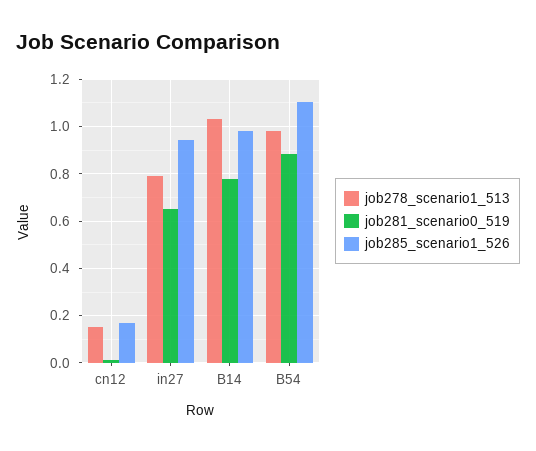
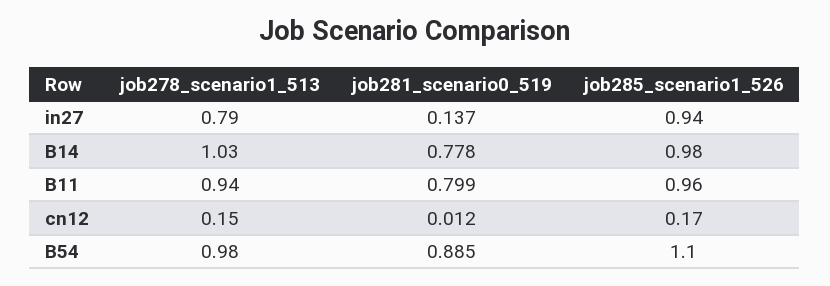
job281_scenario0_519, in27: 0.65 -> 0.137
job278_scenario1_513, B11: none -> 0.94
job281_scenario0_519, B11: none -> 0.799
job285_scenario1_526, B11: none -> 0.96

